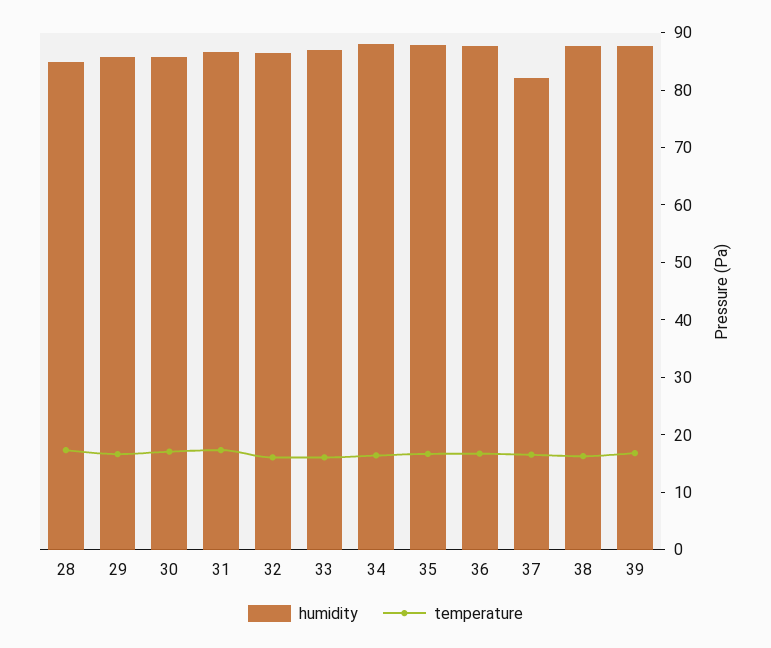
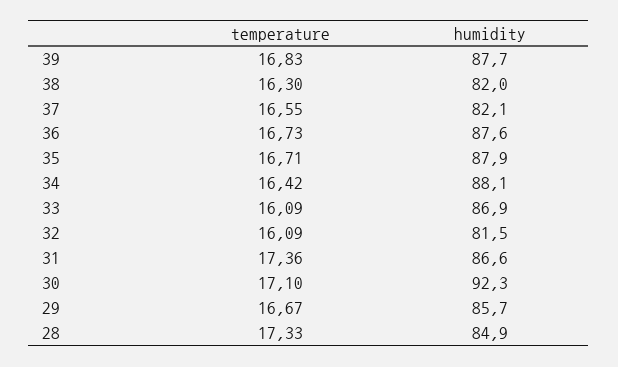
humidity, 30: 86 -> 92.3
humidity, 32: 86 -> 81.5
humidity, 38: 88 -> 82

